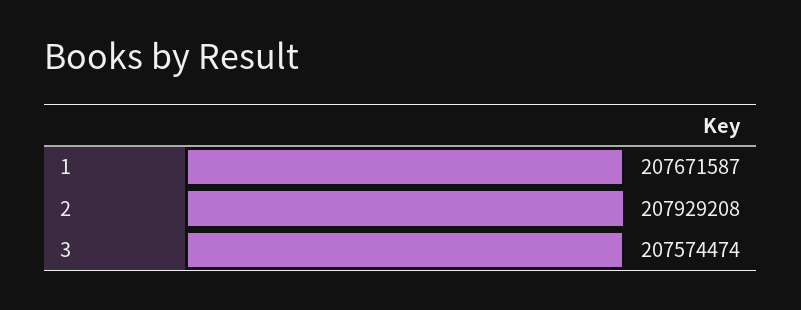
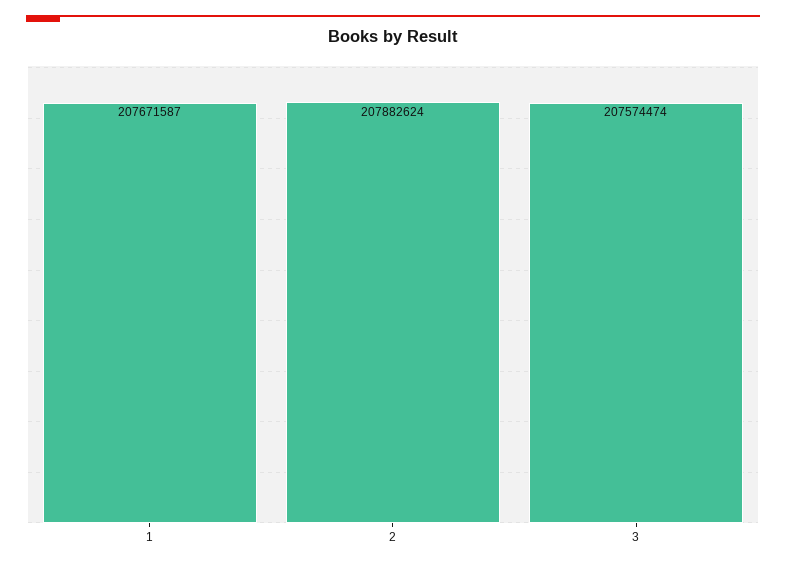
2: 207929208 -> 207882624

